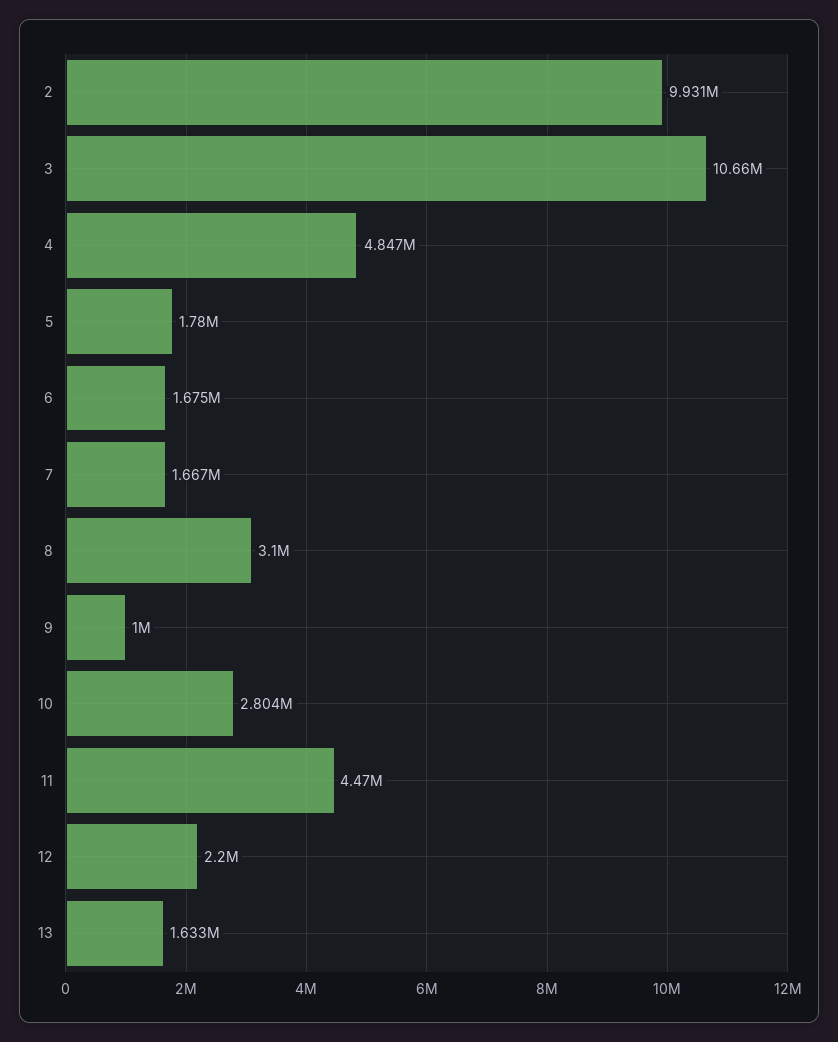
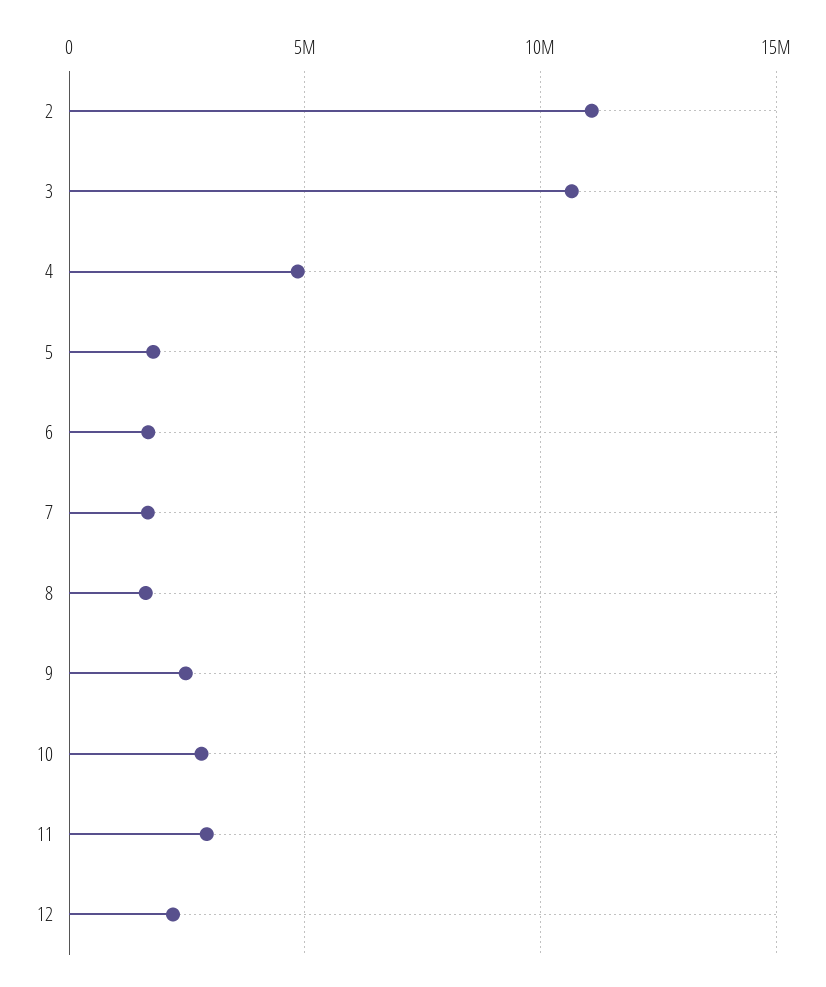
2: 9931000 -> 11000000
8: 3100000 -> 1500000
9: 1000000 -> 2500000
11: 4470000 -> 3000000
13: 1633000 -> none

